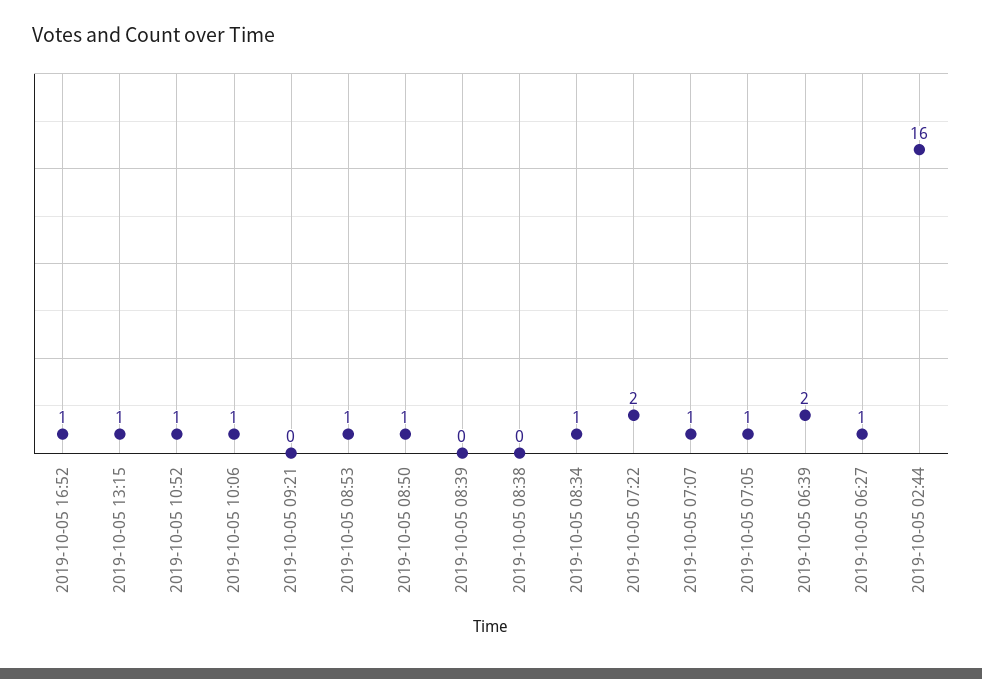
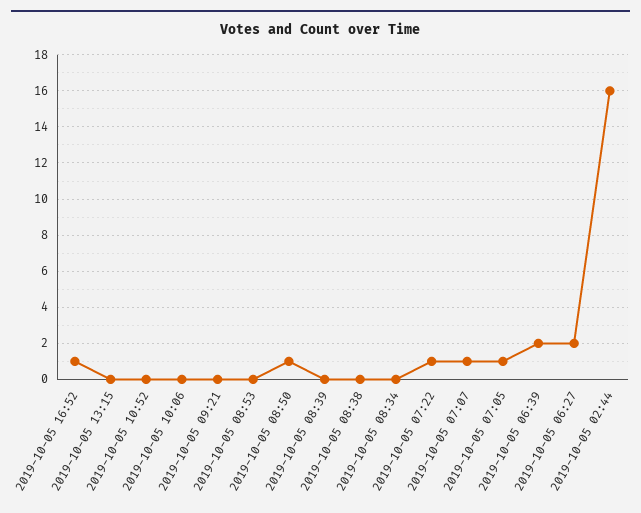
2019-10-05 13:15: 1 -> 0
2019-10-05 10:52: 1 -> 0
2019-10-05 10:06: 1 -> 0
2019-10-05 08:53: 1 -> 0
2019-10-05 08:34: 1 -> 0
2019-10-05 07:22: 2 -> 1
2019-10-05 06:27: 1 -> 2

